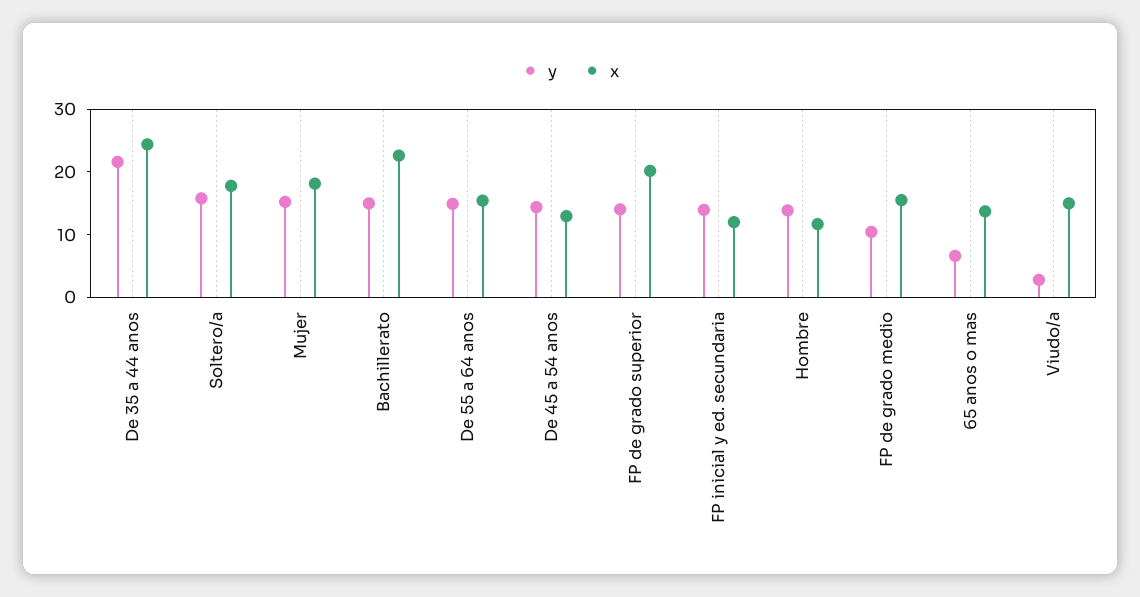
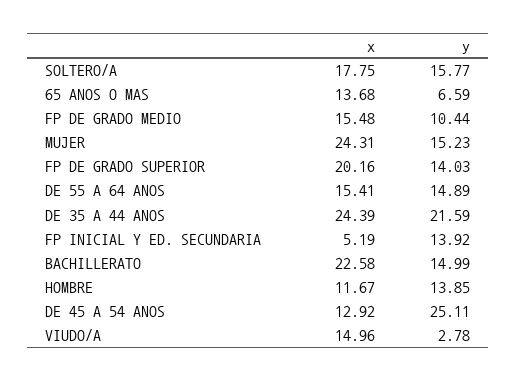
x, Mujer: 18 -> 24.31
y, De 45 a 54 anos: 14 -> 25.11
x, FP inicial y ed. secundaria: 12 -> 5.19

